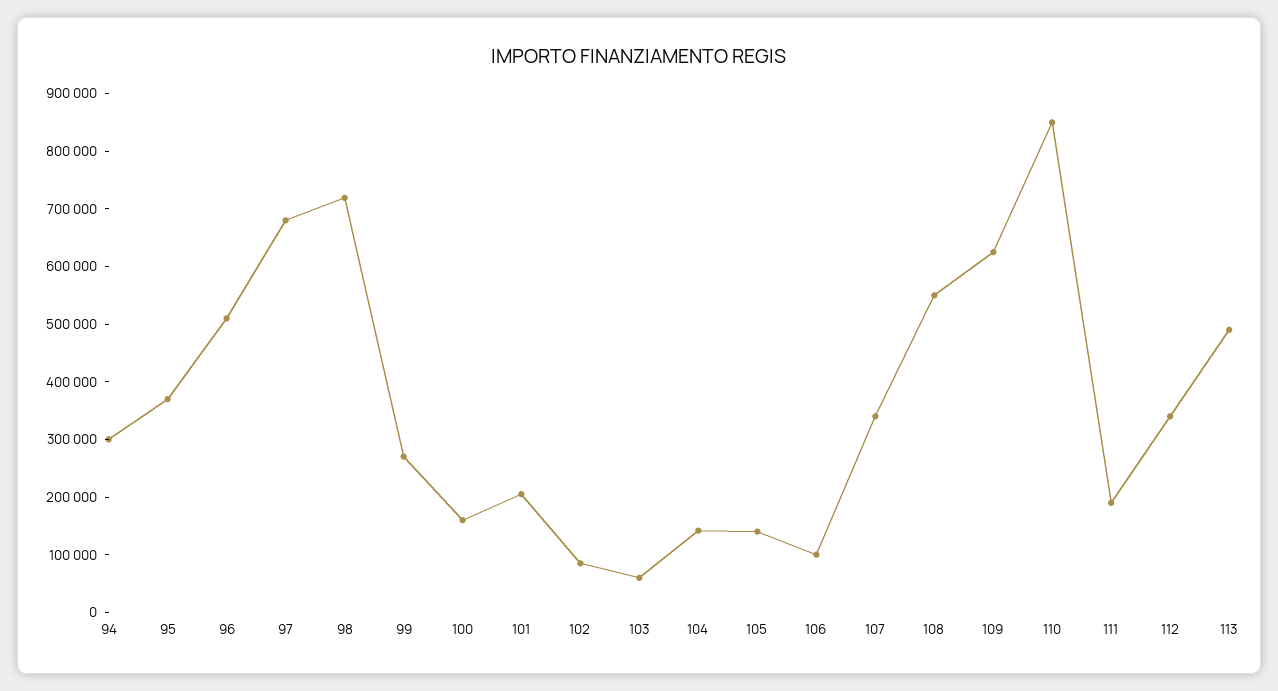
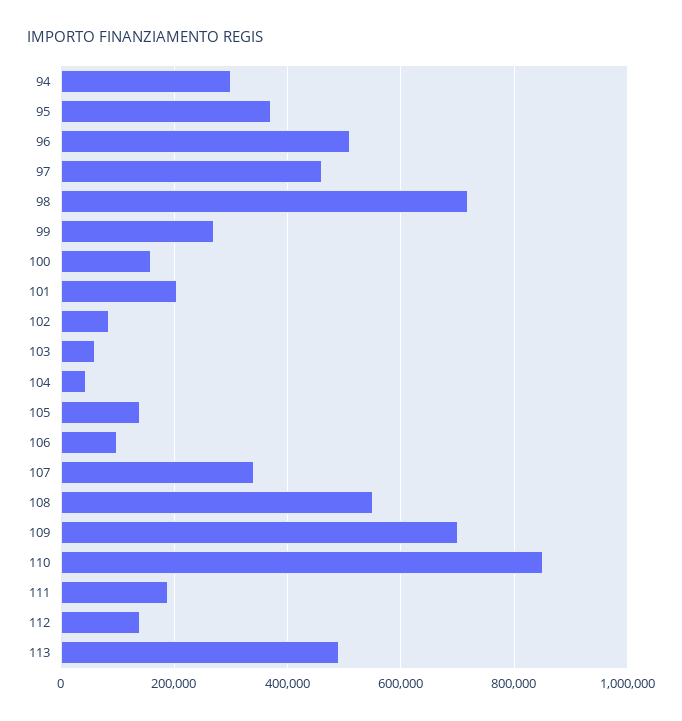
97: 680000 -> 460000
104: 140000 -> 40000
109: 620000 -> 700000
112: 340000 -> 140000

